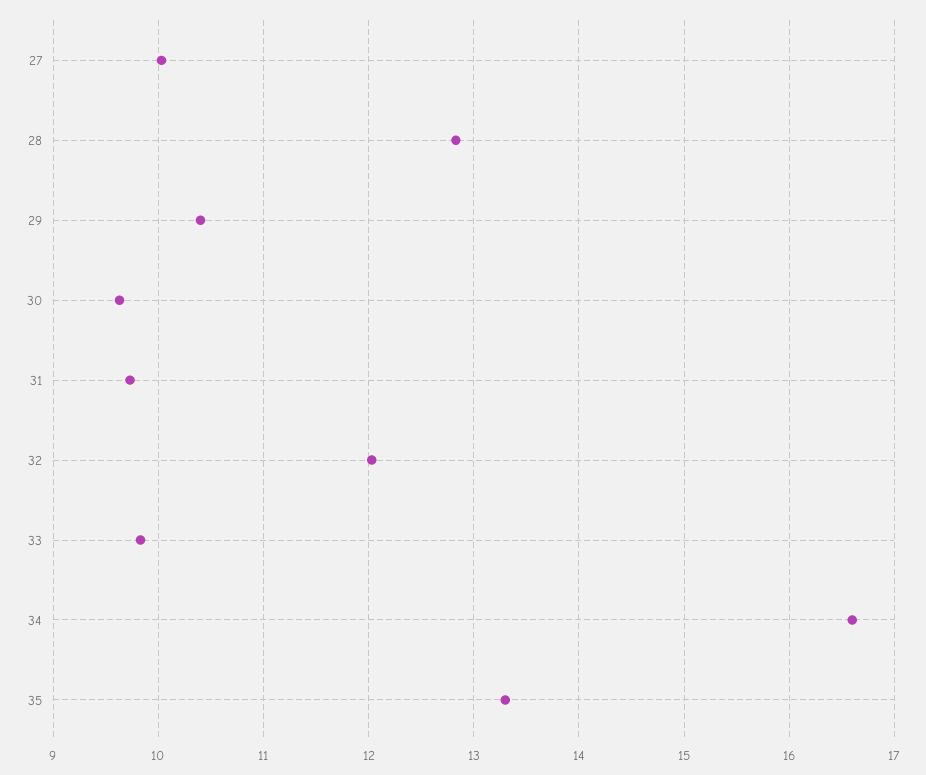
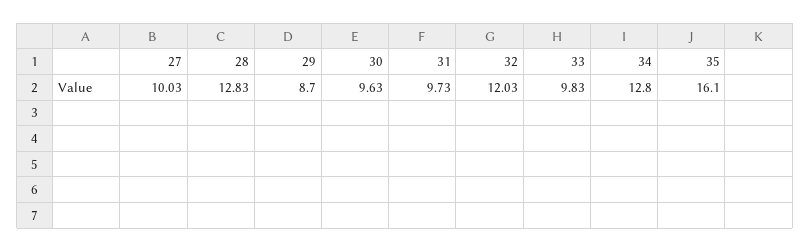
29: 10.4 -> 8.7
34: 16.6 -> 12.8
35: 13.3 -> 16.1

